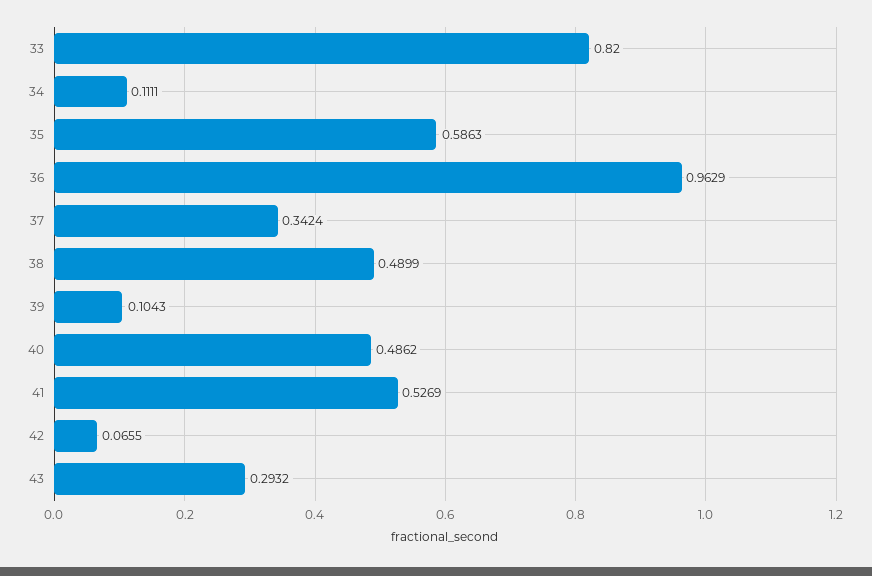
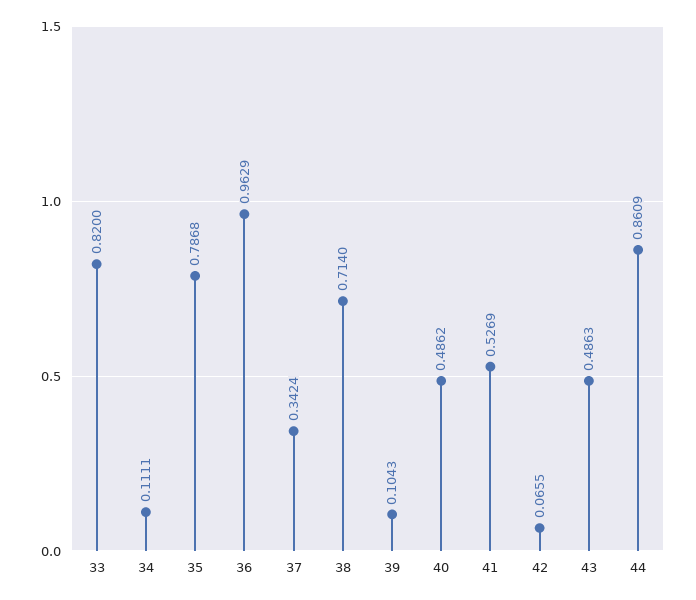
35: 0.5863 -> 0.7868
38: 0.4899 -> 0.714
43: 0.2932 -> 0.4863
44: none -> 0.8609

